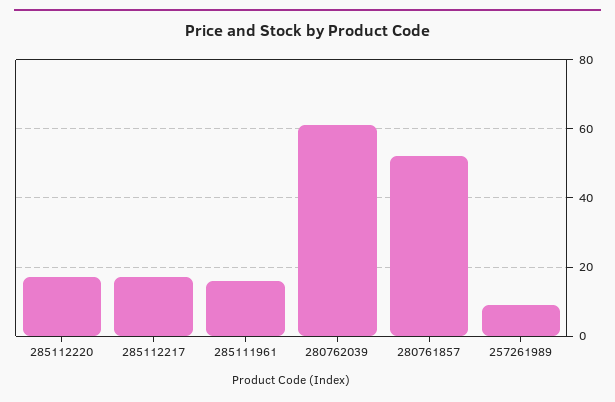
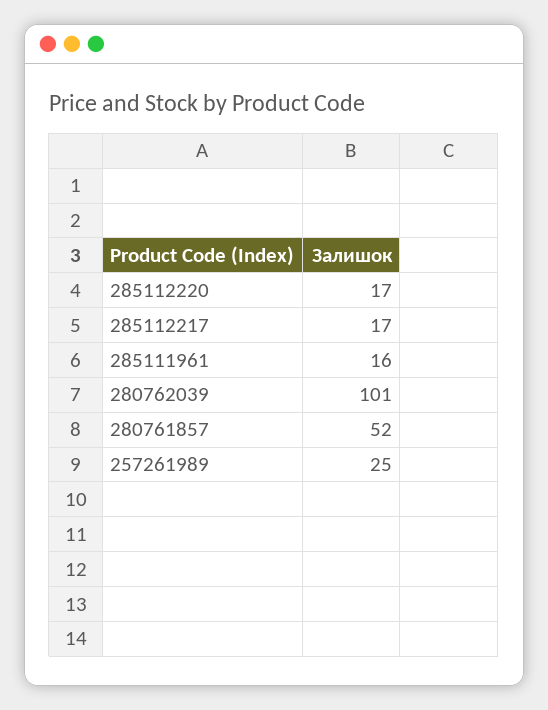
280762039: 60 -> 101
257261989: 10 -> 25

